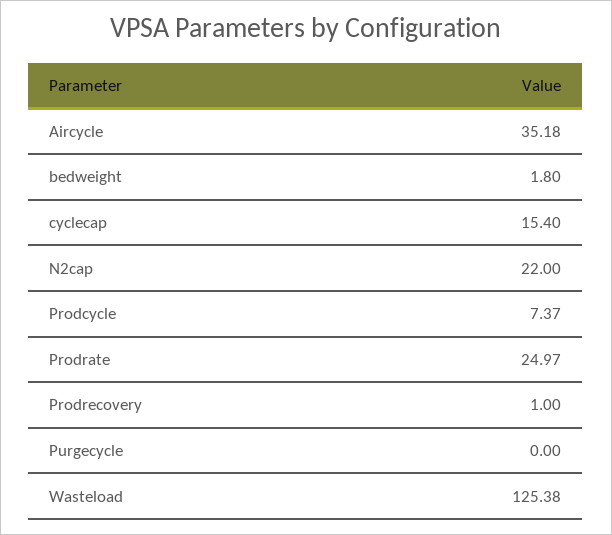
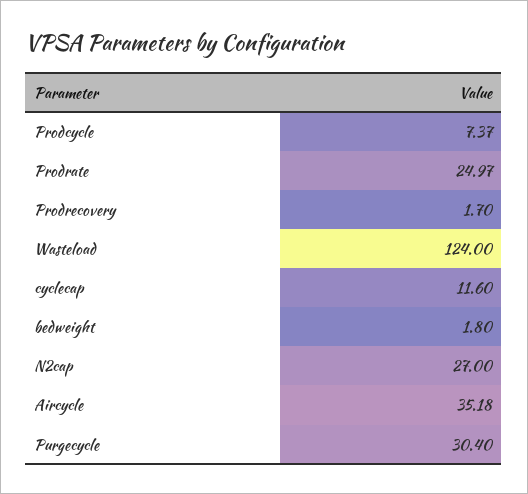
cyclecap: 15.4 -> 11.6
N2cap: 22 -> 27
Prodrecovery: 1 -> 1.7
Purgecycle: 0 -> 30.4
Wasteload: 125.38 -> 124

